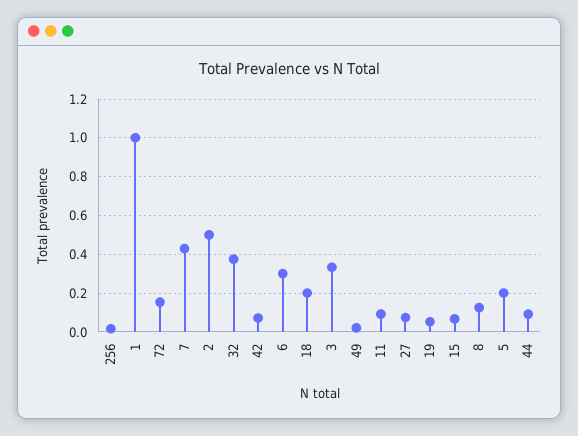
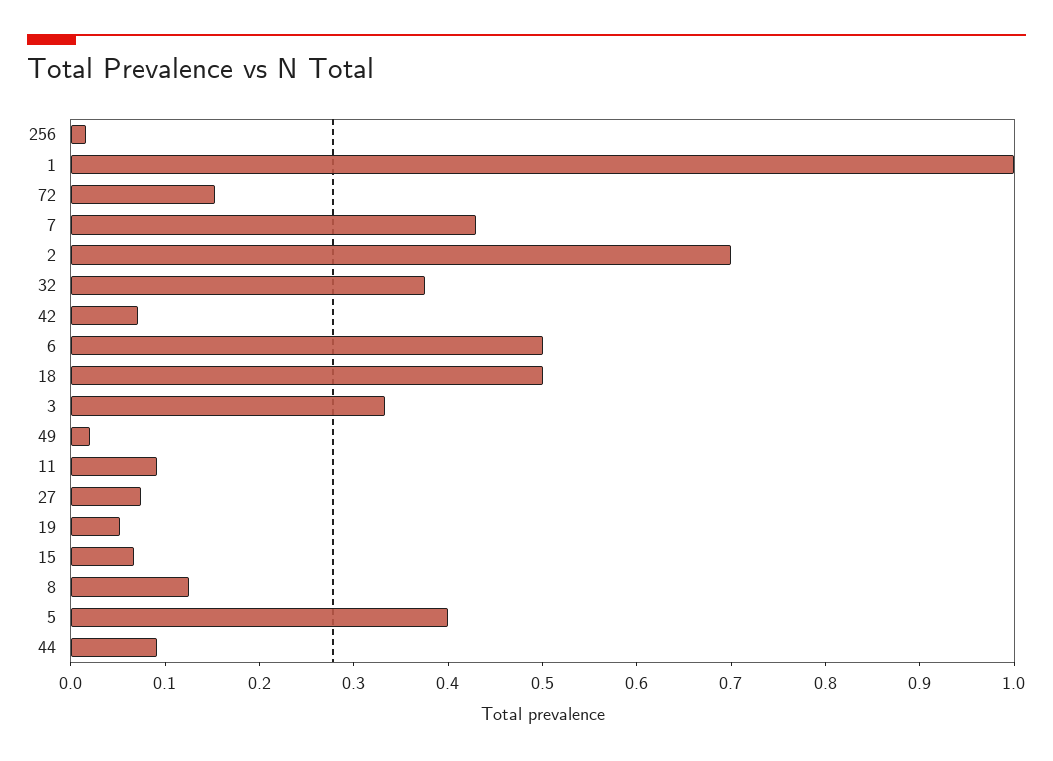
2: 0.5 -> 0.7
6: 0.3 -> 0.5
18: 0.2 -> 0.5
5: 0.2 -> 0.4

